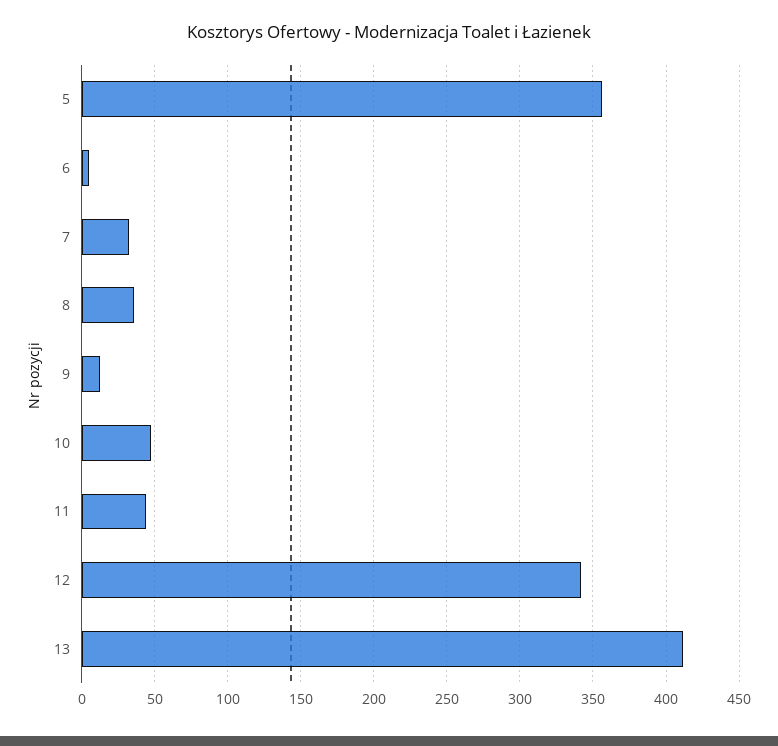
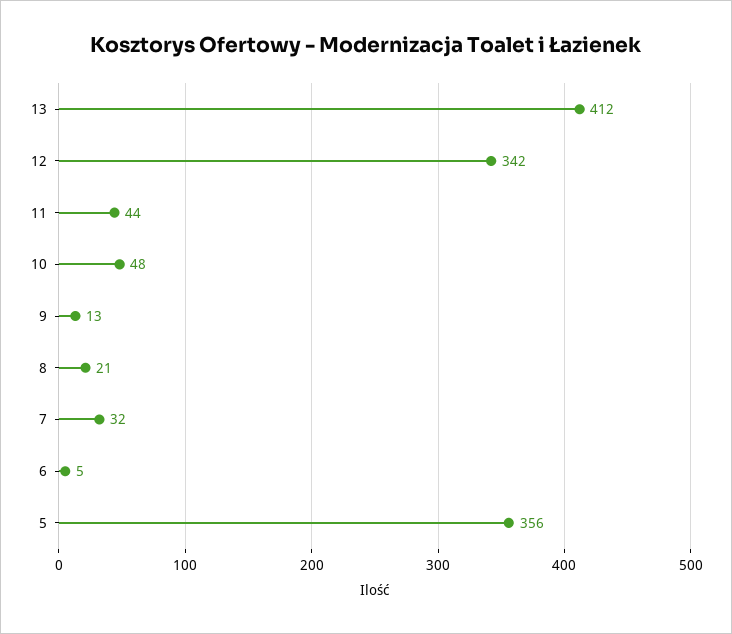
8: 35 -> 21

